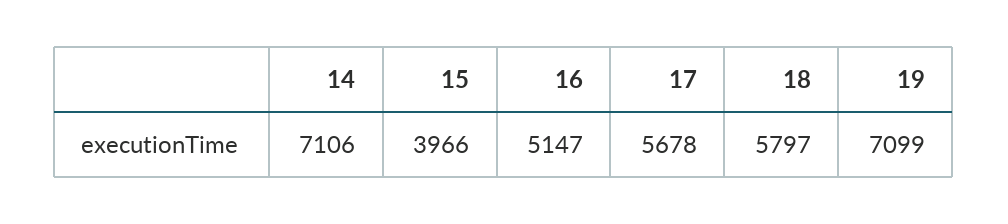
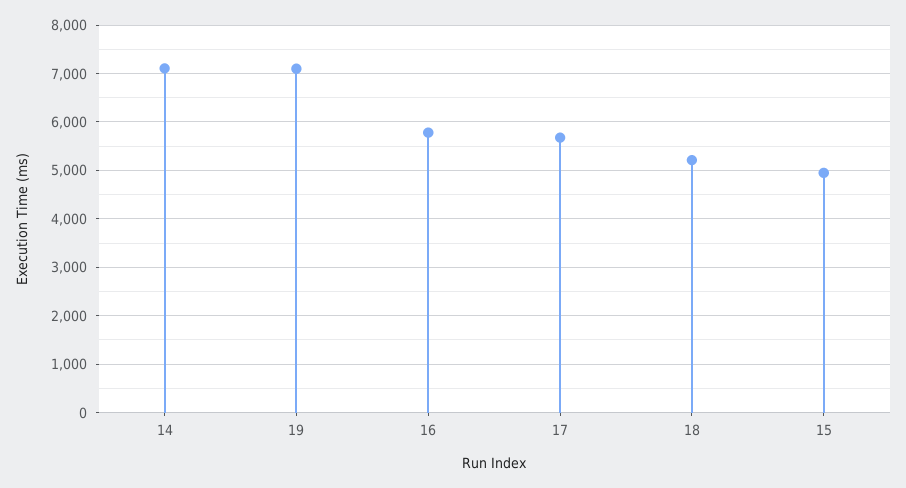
15: 3966 -> 5000
16: 5147 -> 5800
18: 5797 -> 5200

